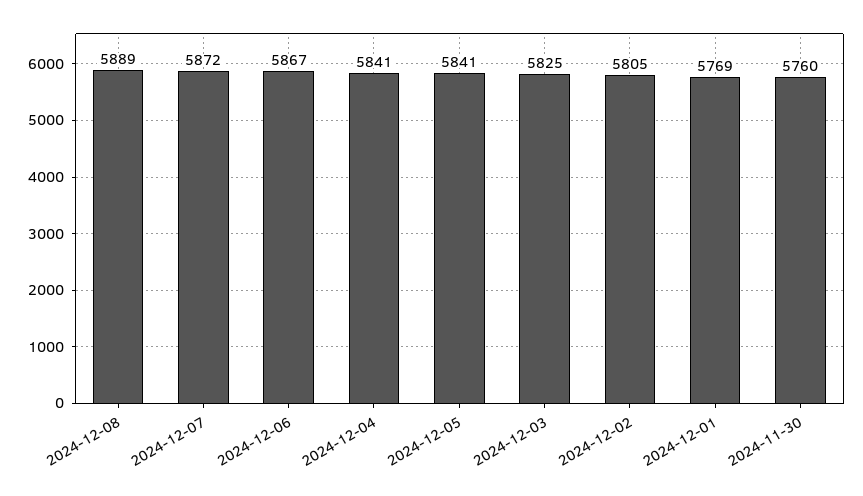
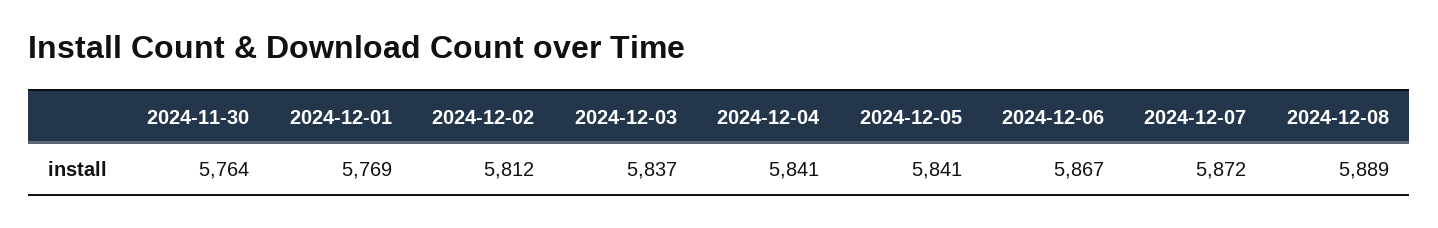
2024-12-03: 5825 -> 5837
2024-12-02: 5805 -> 5812
2024-11-30: 5760 -> 5764

